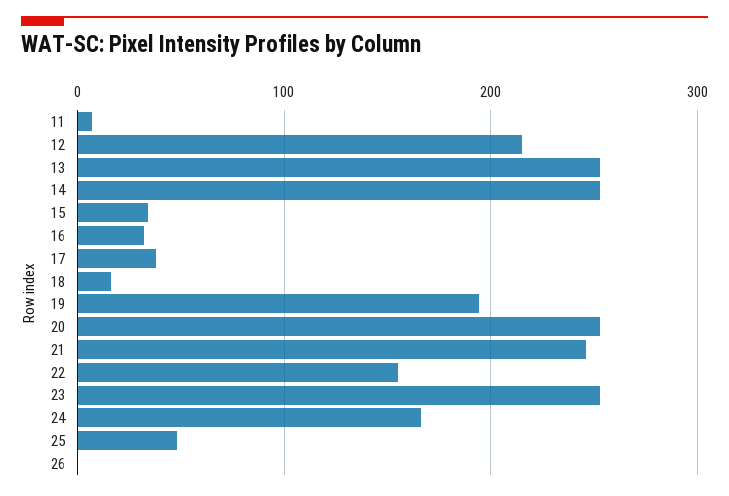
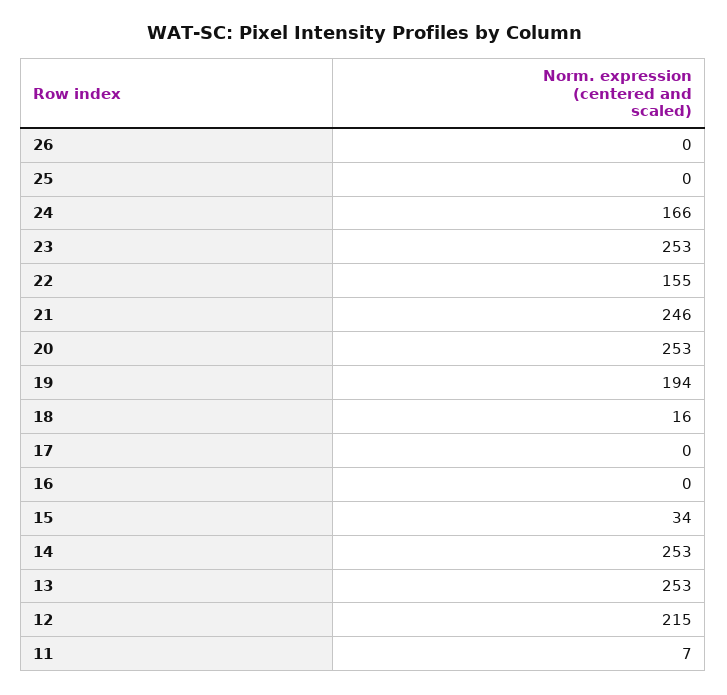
16: 30 -> 0
17: 40 -> 0
25: 50 -> 0

